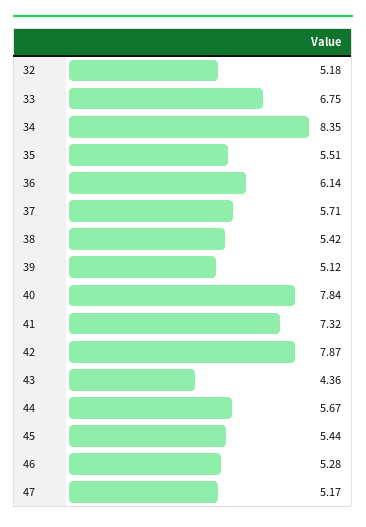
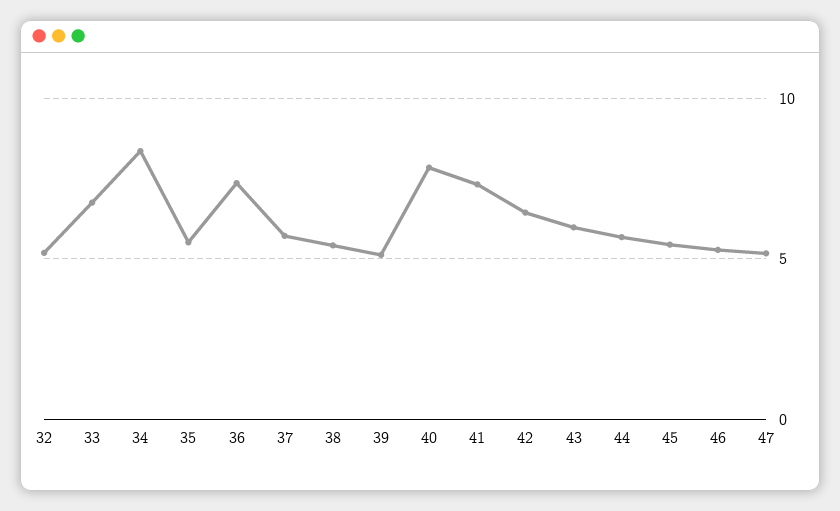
36: 6.14 -> 7.5
42: 7.87 -> 6.5
43: 4.36 -> 6

